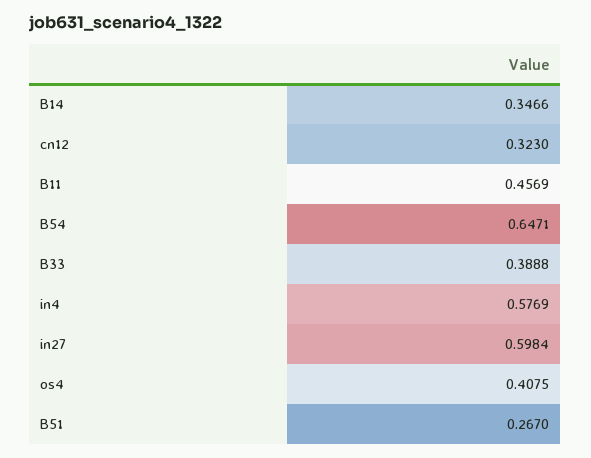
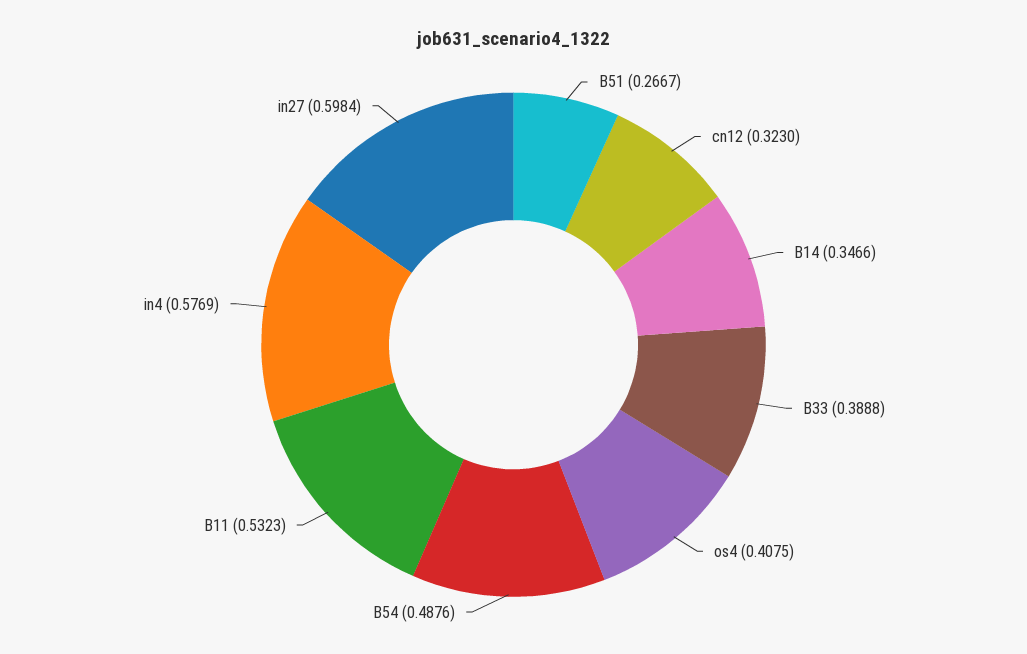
B11: 0.4569 -> 0.5323
B54: 0.6471 -> 0.4876
B51: 0.267 -> 0.2667

